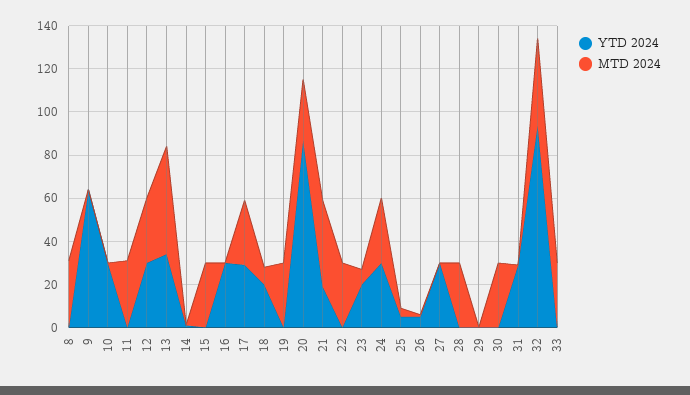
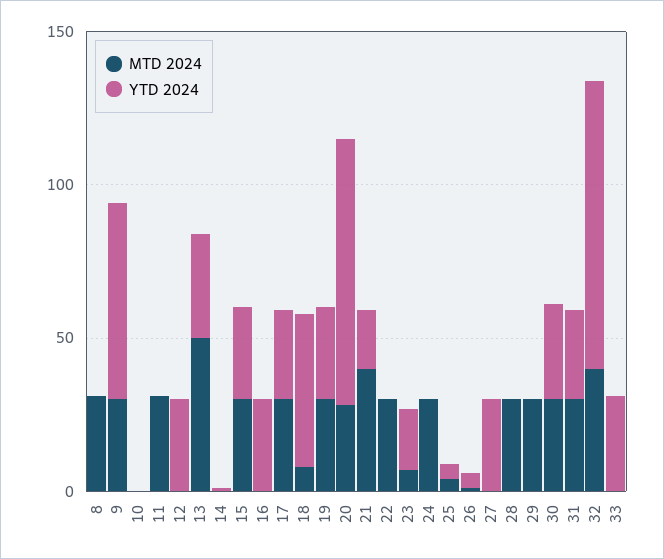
MTD 2024, 9: 0 -> 30
YTD 2024, 10: 30 -> 0
MTD 2024, 12: 30 -> 0
YTD 2024, 15: 0 -> 30
YTD 2024, 18: 20 -> 50
YTD 2024, 19: 0 -> 30
YTD 2024, 24: 30 -> 0
MTD 2024, 29: 0 -> 30
YTD 2024, 30: 0 -> 30
MTD 2024, 31: 0 -> 30
YTD 2024, 33: 0 -> 30
MTD 2024, 33: 30 -> 0

